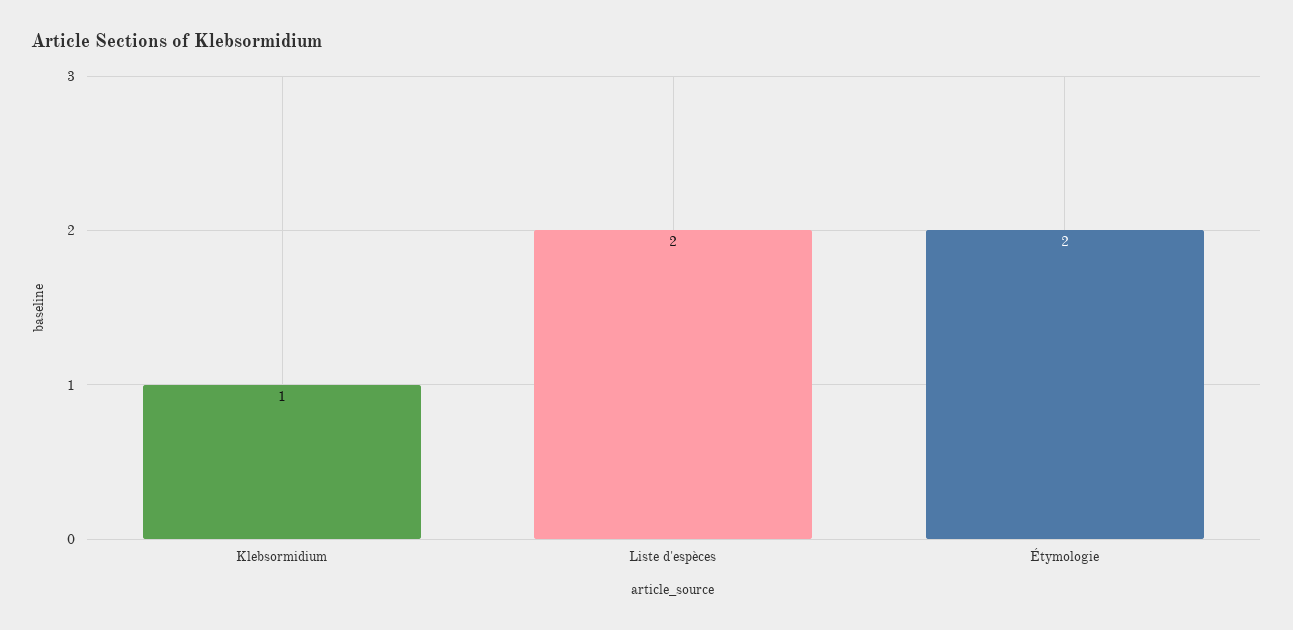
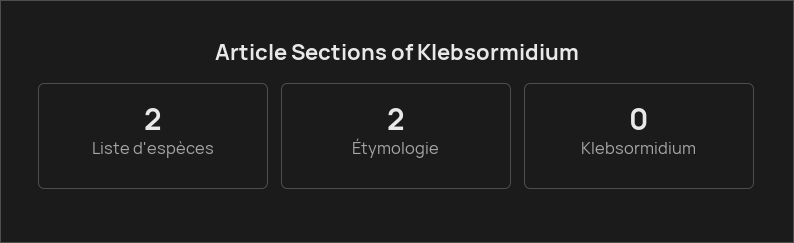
Klebsormidium: 1 -> 0

